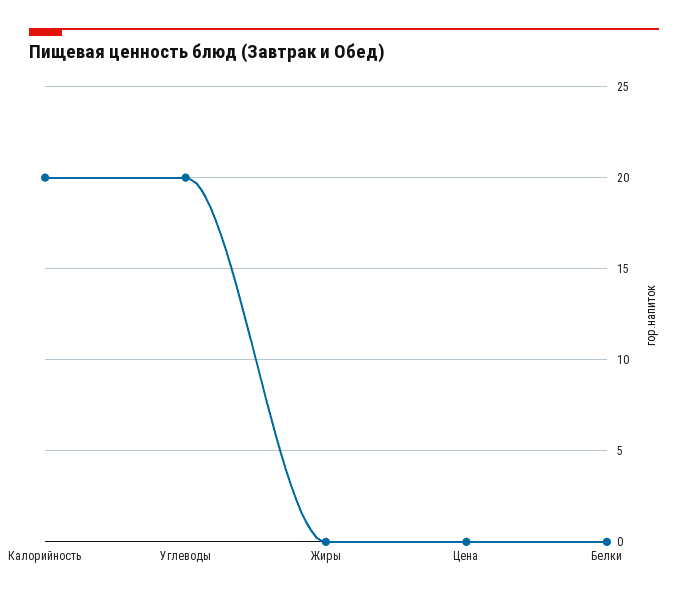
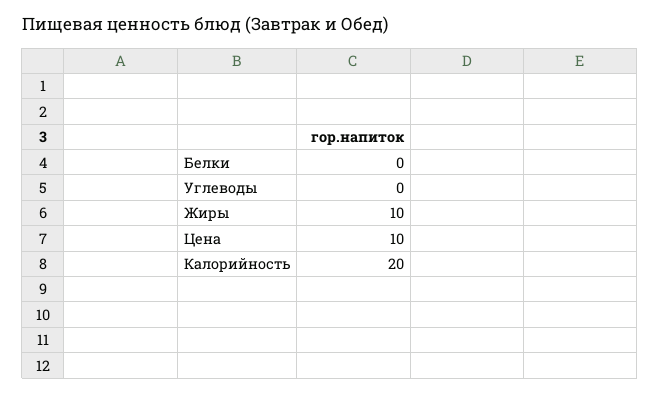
Углеводы: 20 -> 0
Жиры: 0 -> 10
Цена: 0 -> 10

